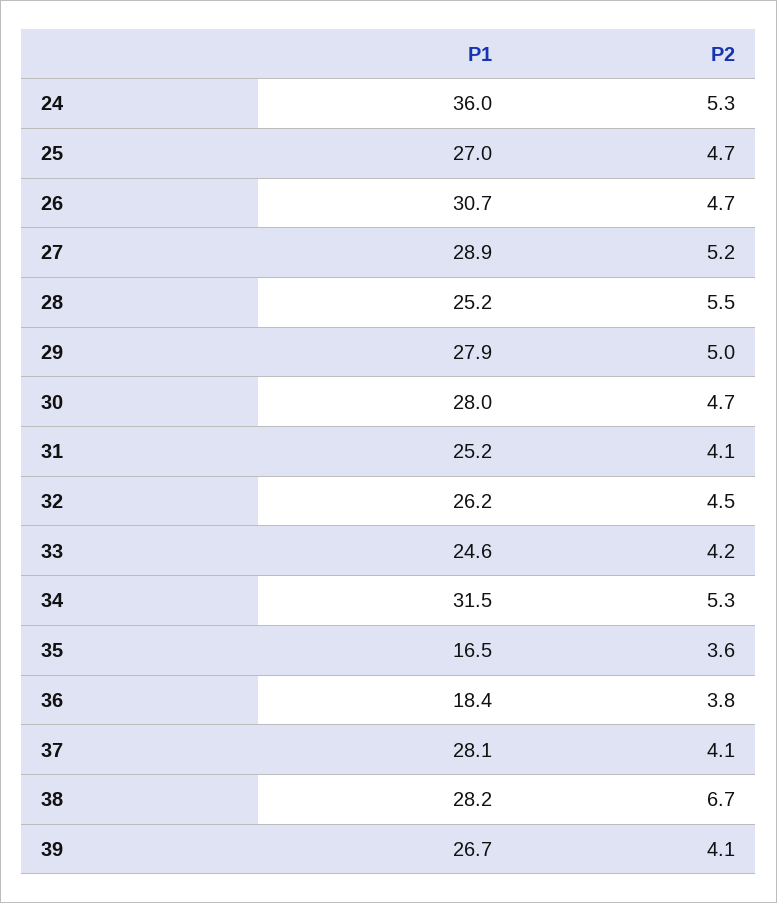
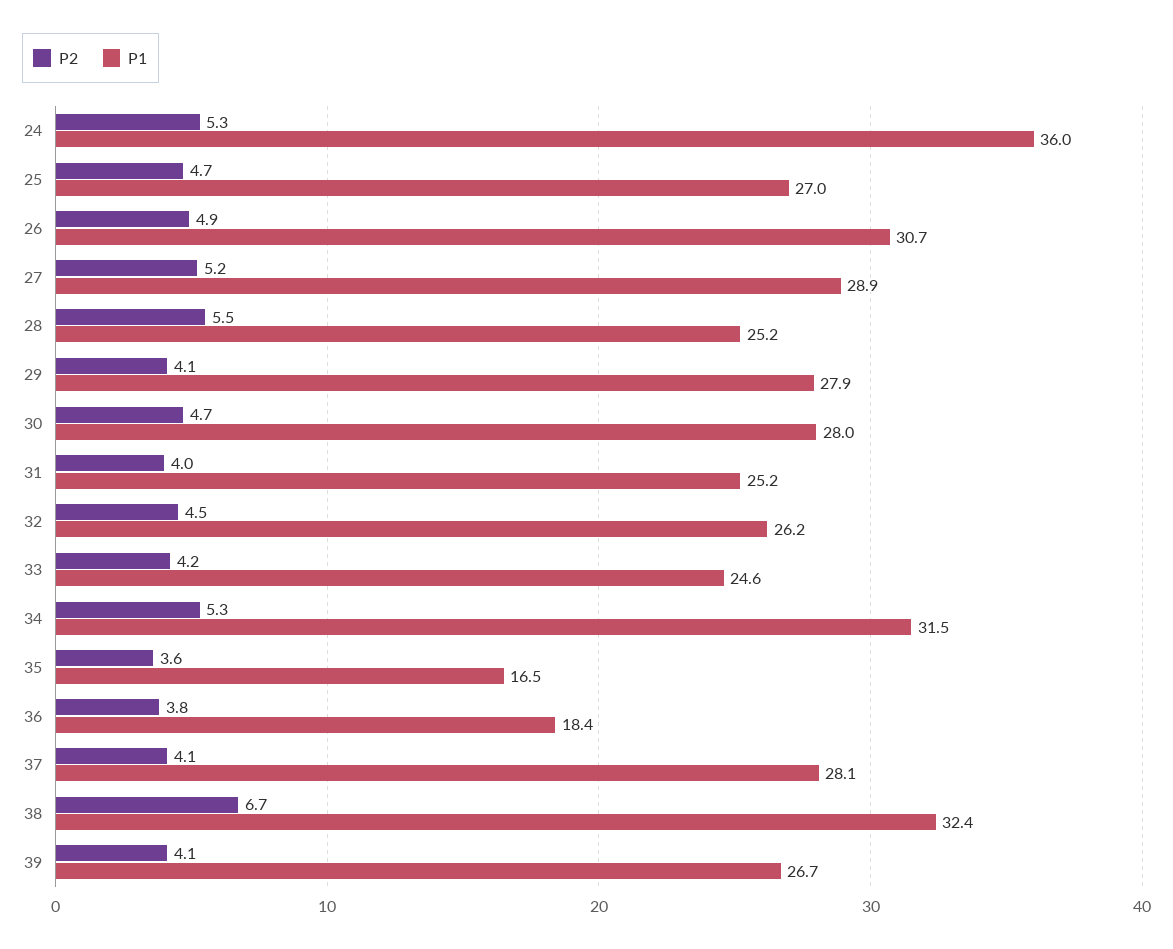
P2, 26: 4.7 -> 4.9
P2, 29: 5 -> 4.1
P2, 31: 4.1 -> 4
P1, 38: 28.2 -> 32.4

